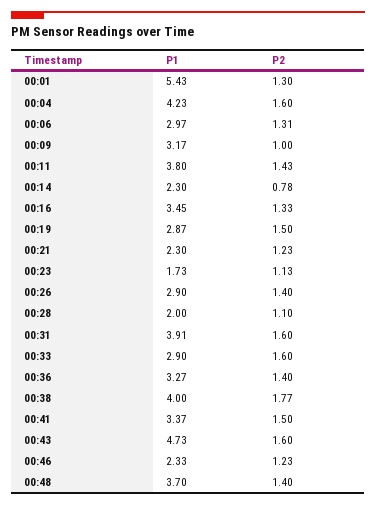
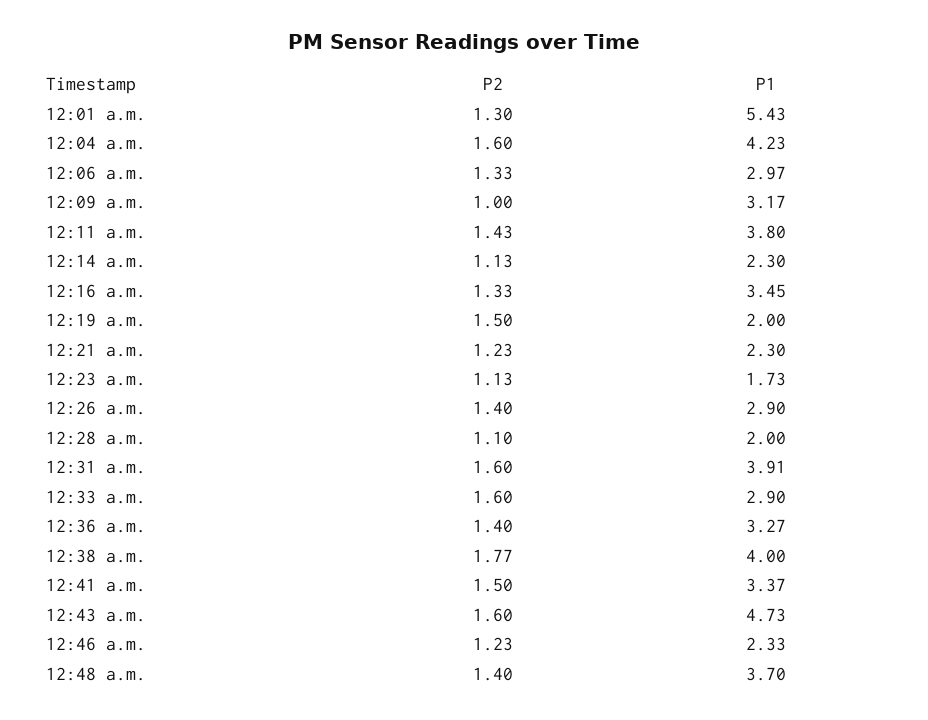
P2, 00:06: 1.31 -> 1.33
P2, 00:14: 0.78 -> 1.13
P1, 00:19: 2.87 -> 2

